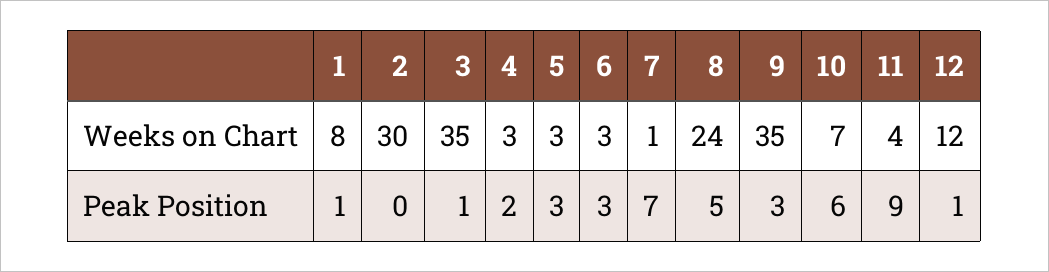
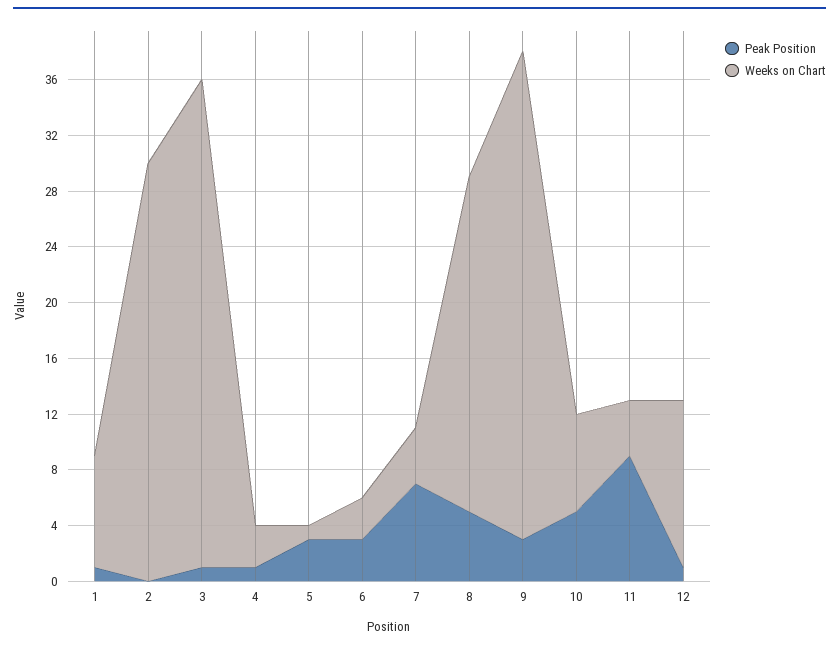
Weeks on Chart, 5: 3 -> 1
Weeks on Chart, 7: 1 -> 4
Peak Position, 4: 2 -> 1
Peak Position, 10: 6 -> 5

